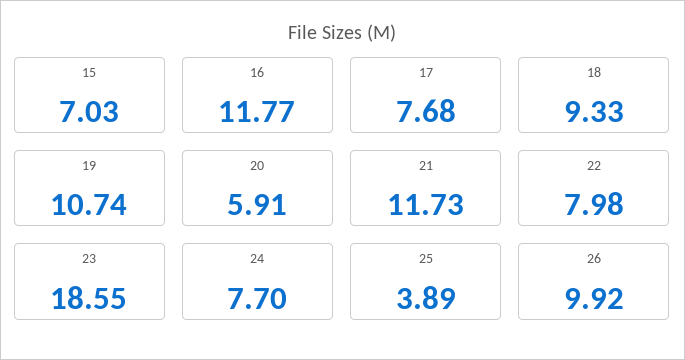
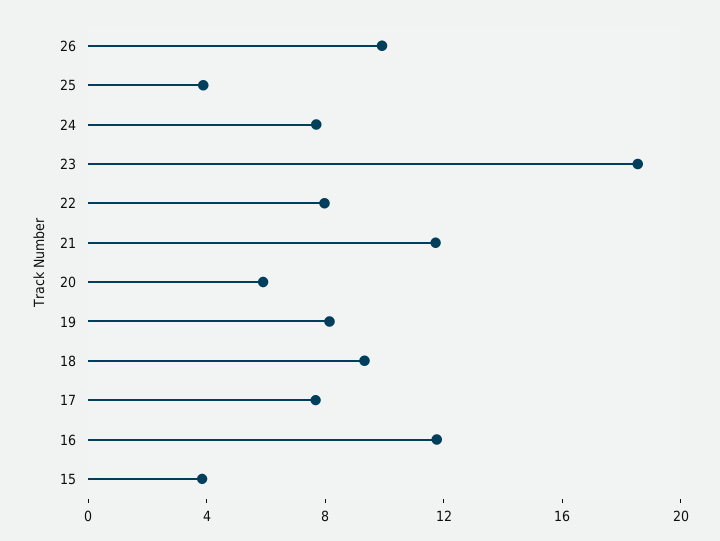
15: 7.03 -> 4
19: 10.74 -> 8

